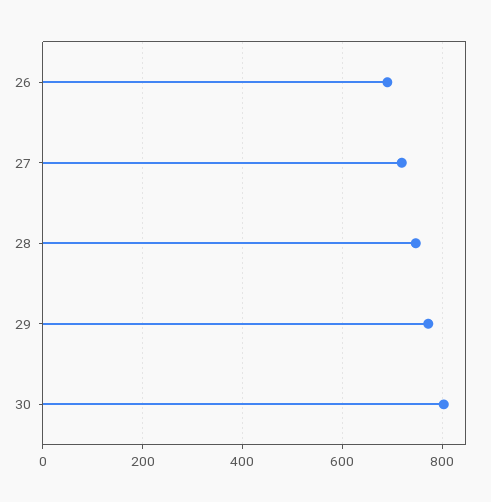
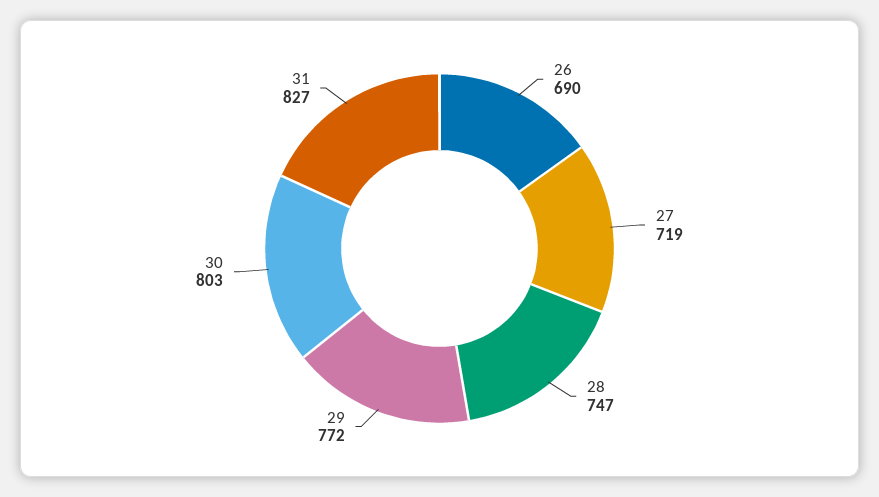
31: none -> 827

